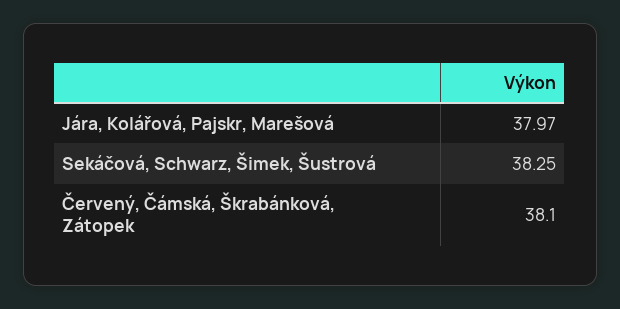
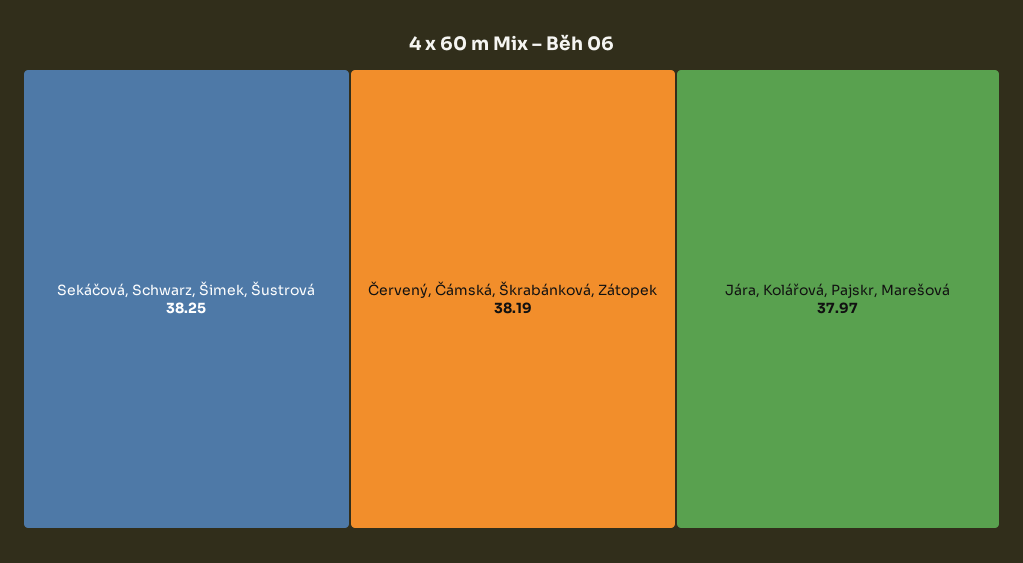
Červený, Čámská, Škrabánková, Zátopek: 38.1 -> 38.19

